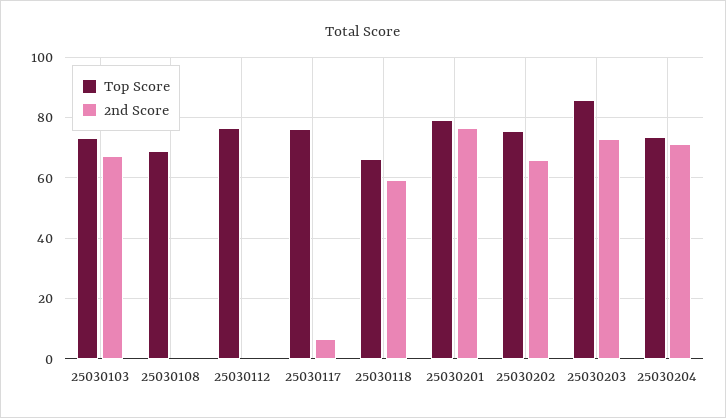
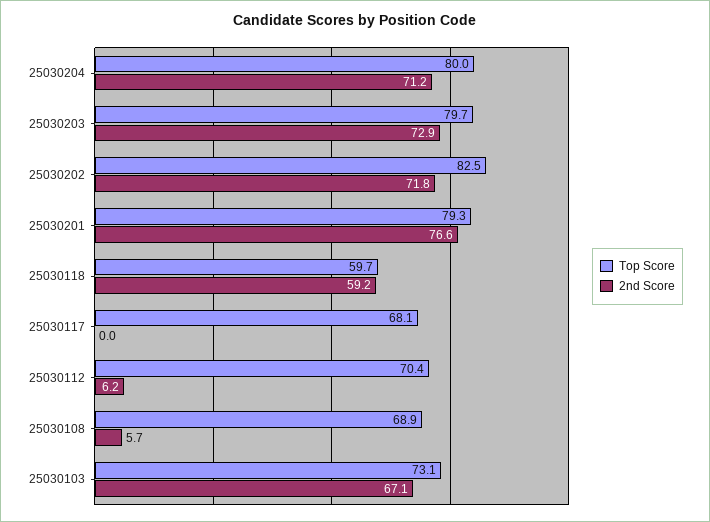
2nd Score, 25030108: 0 -> 5.7
Top Score, 25030112: 76 -> 70.4
2nd Score, 25030112: 0 -> 6.2
Top Score, 25030117: 76 -> 68.1
2nd Score, 25030117: 6 -> 0
Top Score, 25030118: 66 -> 59.7
Top Score, 25030202: 76 -> 82.5
2nd Score, 25030202: 66 -> 71.8
Top Score, 25030203: 86 -> 79.7
Top Score, 25030204: 74 -> 80

